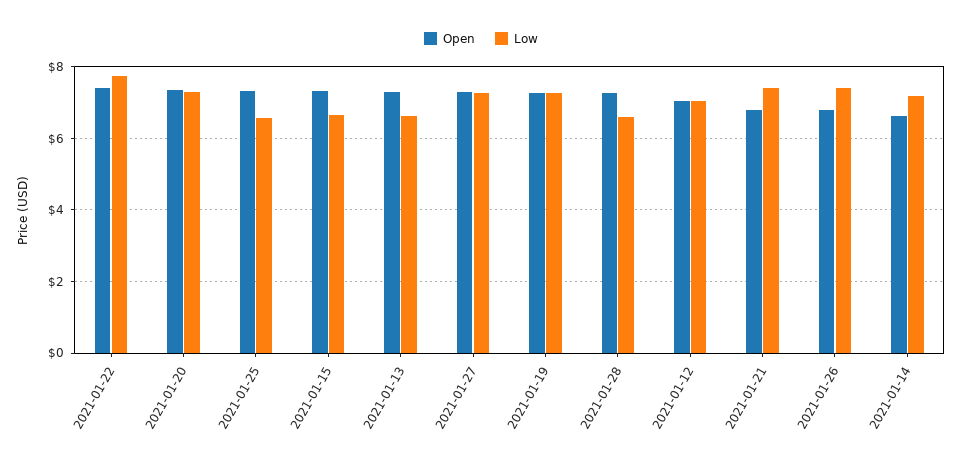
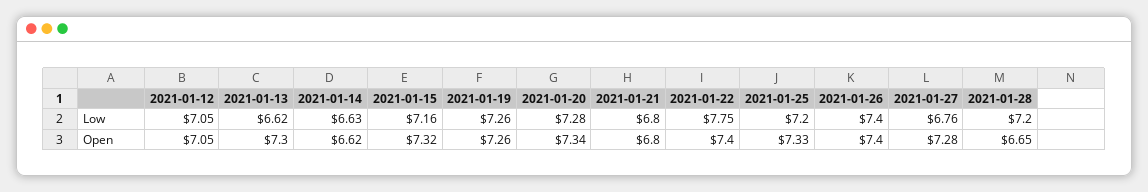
Low, 2021-01-25: 6.6 -> 7.2
Low, 2021-01-15: 6.6 -> 7.16
Low, 2021-01-27: 7.2 -> 6.76
Open, 2021-01-28: 7.2 -> 6.65
Low, 2021-01-28: 6.6 -> 7.2
Low, 2021-01-21: 7.4 -> 6.8
Open, 2021-01-26: 6.8 -> 7.4
Low, 2021-01-14: 7.2 -> 6.63

